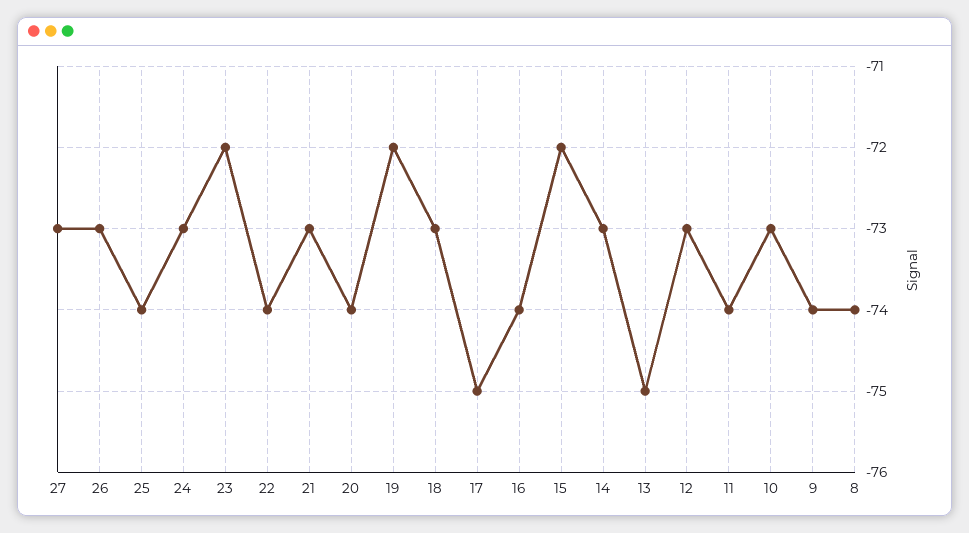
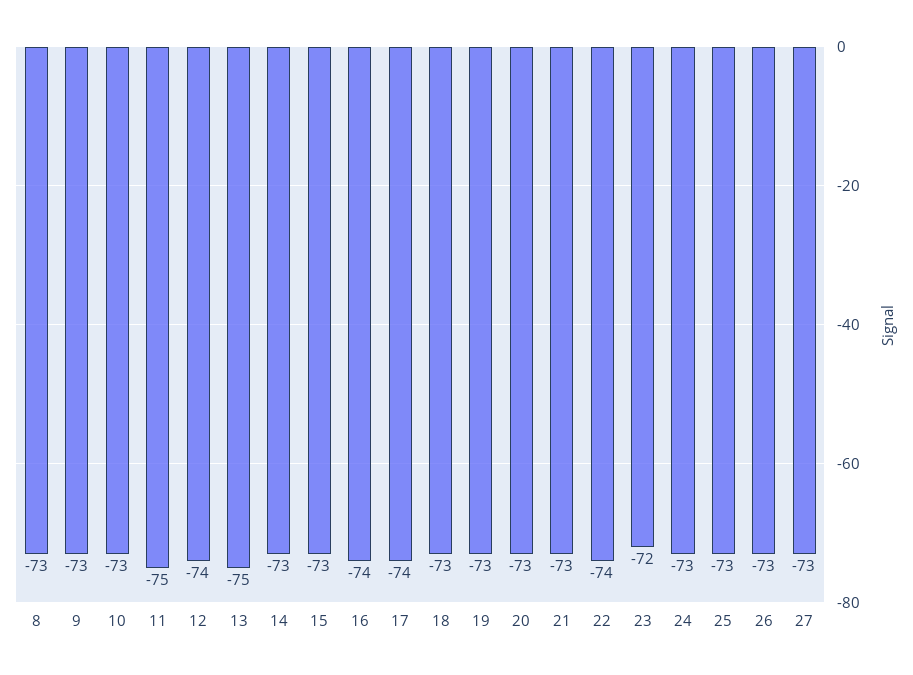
25: -74 -> -73
20: -74 -> -73
19: -72 -> -73
17: -75 -> -74
15: -72 -> -73
12: -73 -> -74
11: -74 -> -75
9: -74 -> -73
8: -74 -> -73

